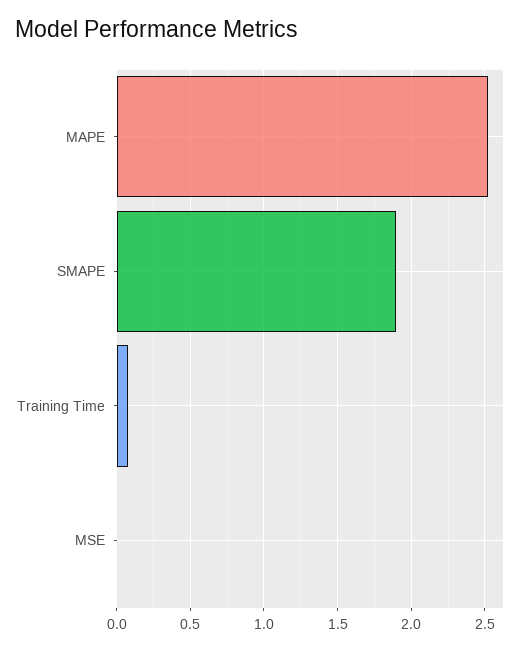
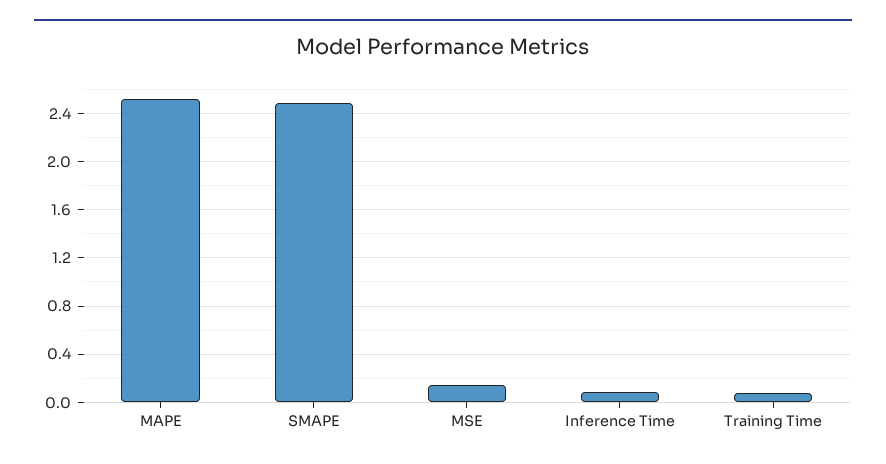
SMAPE: 1.9 -> 2.5
MSE: 0 -> 0.15
Inference Time: none -> 0.1

